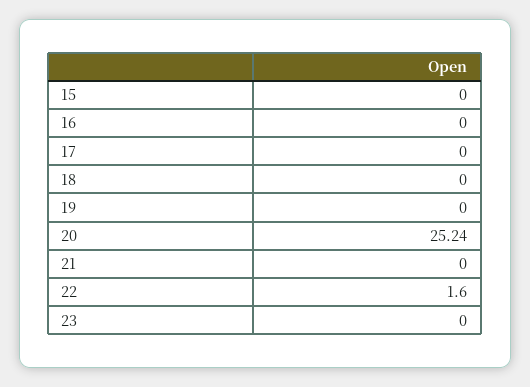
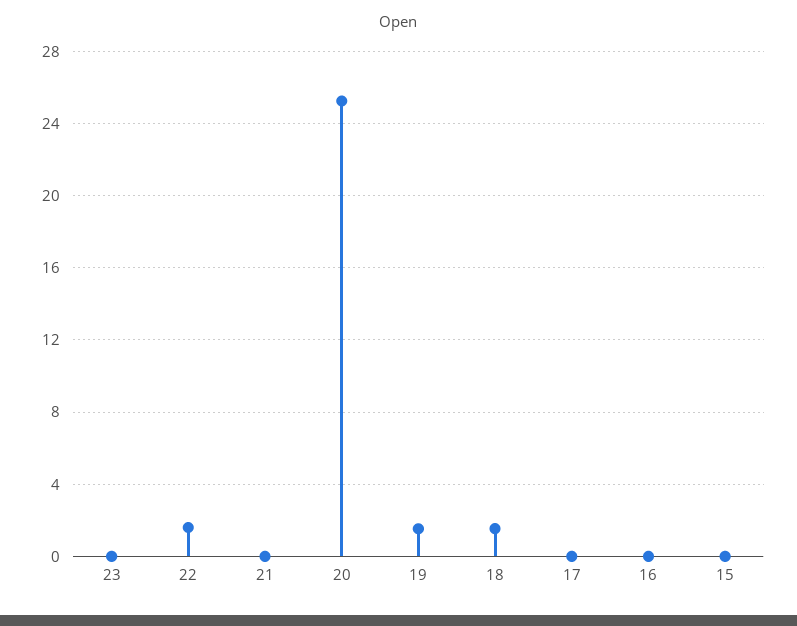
18: 0 -> 1.5
19: 0 -> 1.5

